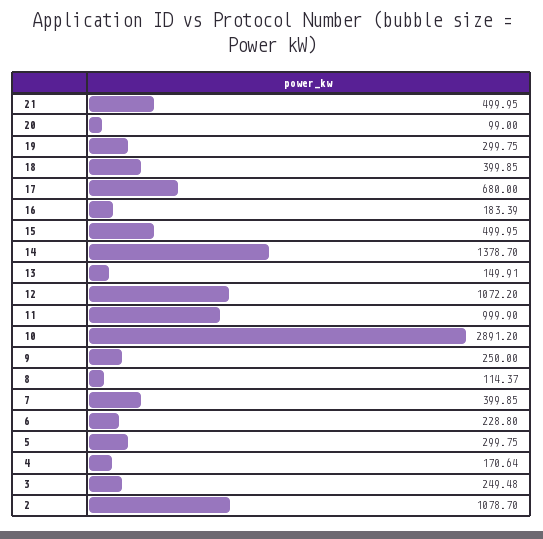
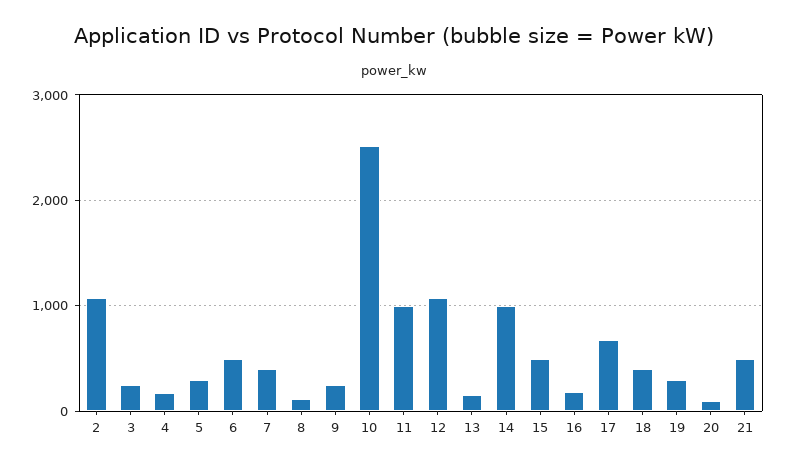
14: 1378.7 -> 1000
10: 2891.2 -> 2500
6: 228.8 -> 500

